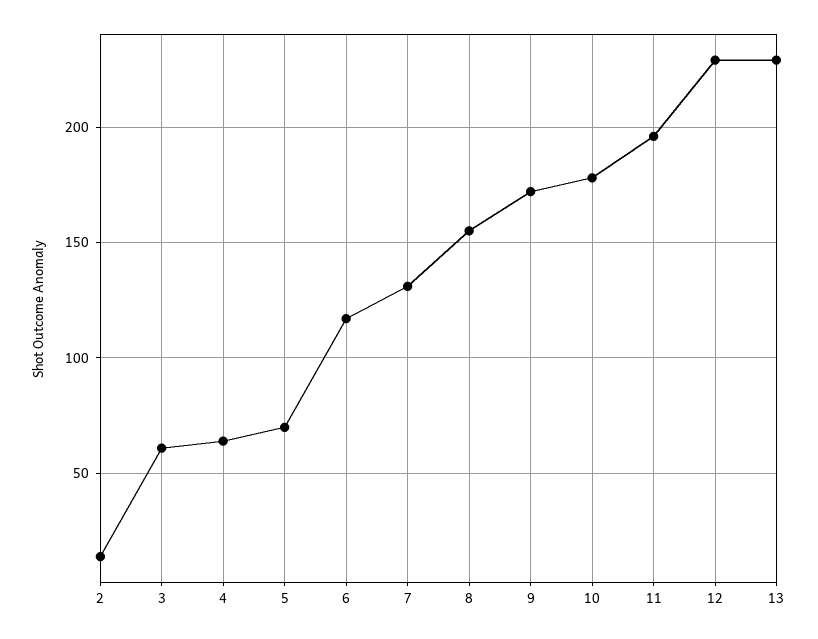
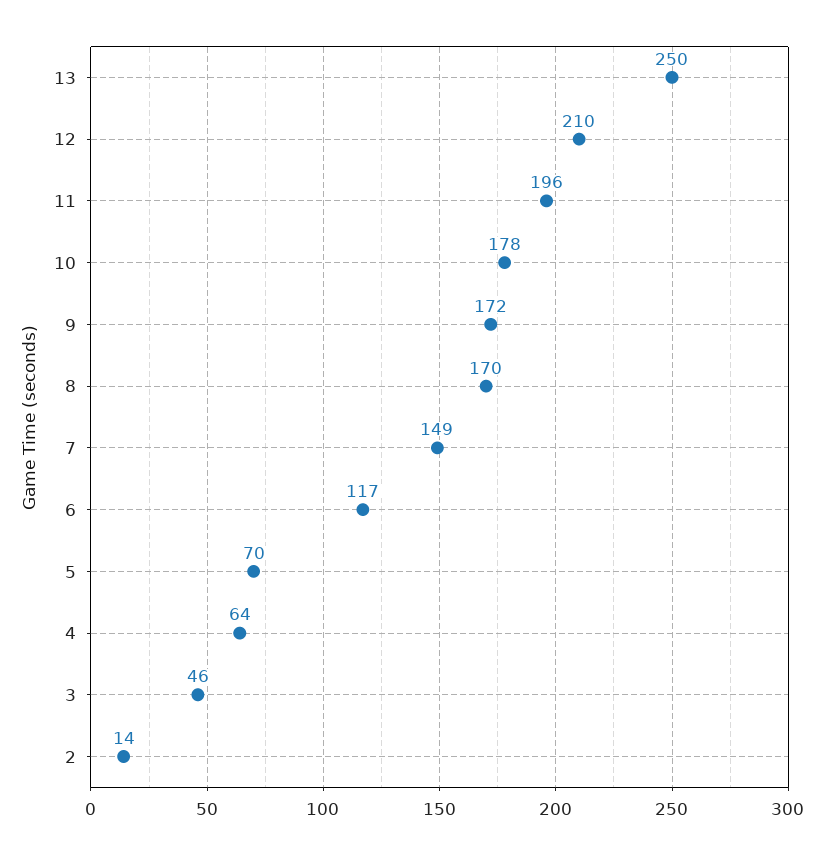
3: 60 -> 46
7: 130 -> 149
8: 155 -> 170
12: 230 -> 210
13: 230 -> 250

